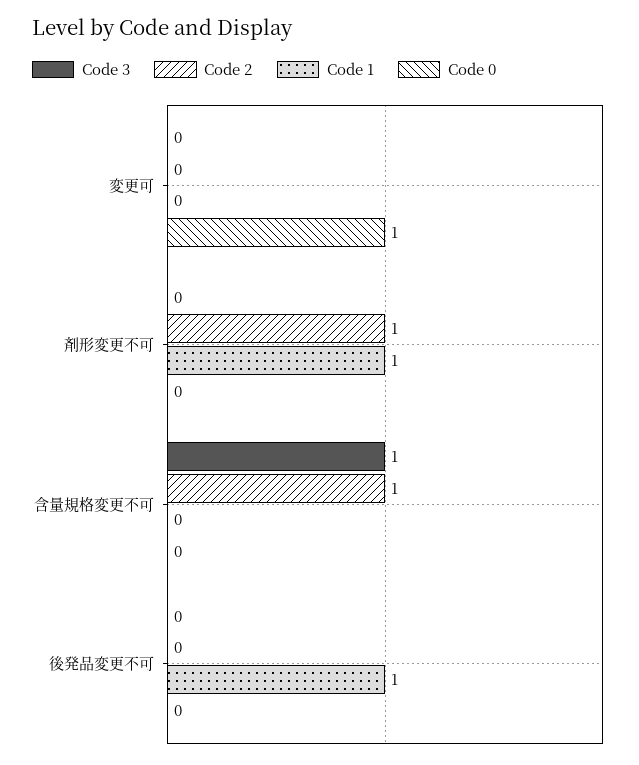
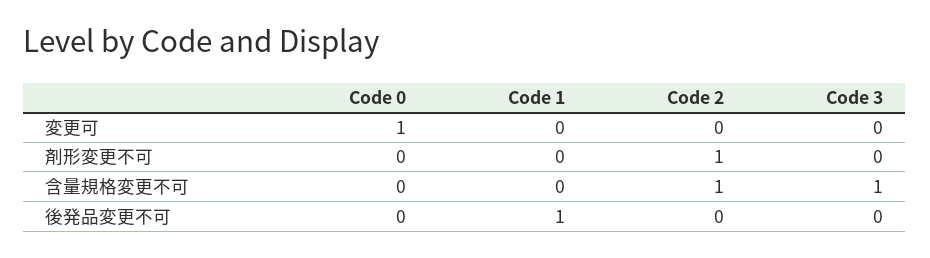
Code 1, 剤形変更不可: 1 -> 0

